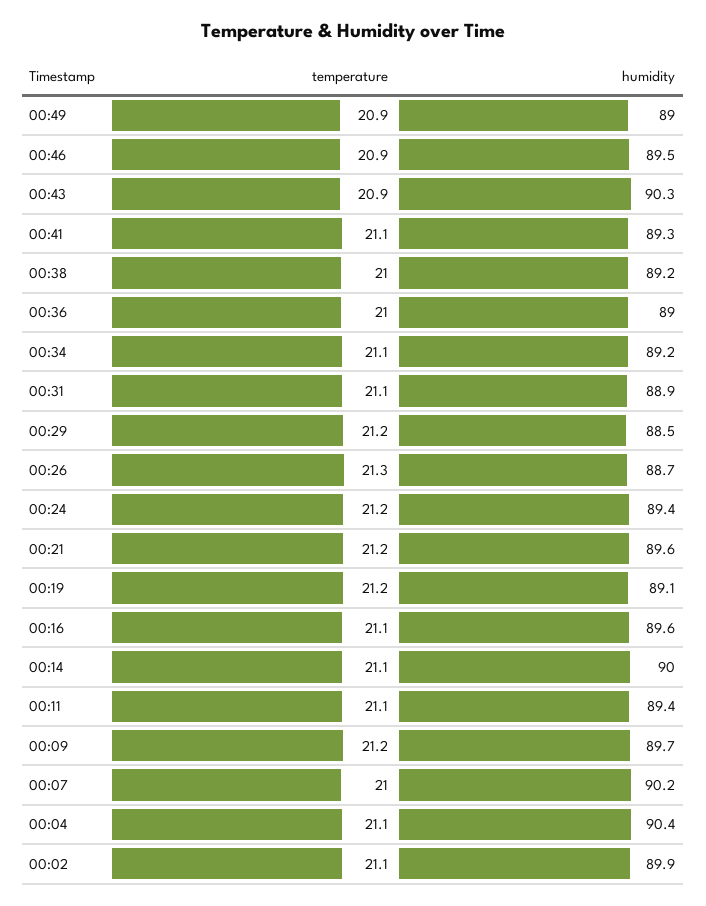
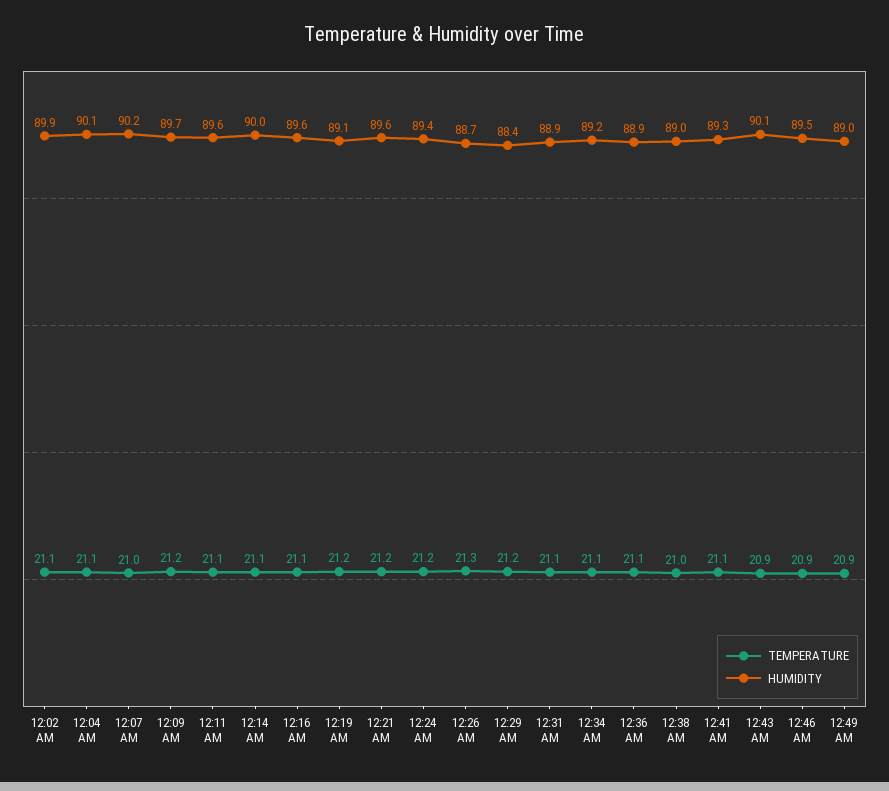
humidity, 00:43: 90.3 -> 90.1
humidity, 00:38: 89.2 -> 89
temperature, 00:36: 21 -> 21.1
humidity, 00:36: 89 -> 88.9
humidity, 00:29: 88.5 -> 88.4
humidity, 00:11: 89.4 -> 89.6
humidity, 00:04: 90.4 -> 90.1

